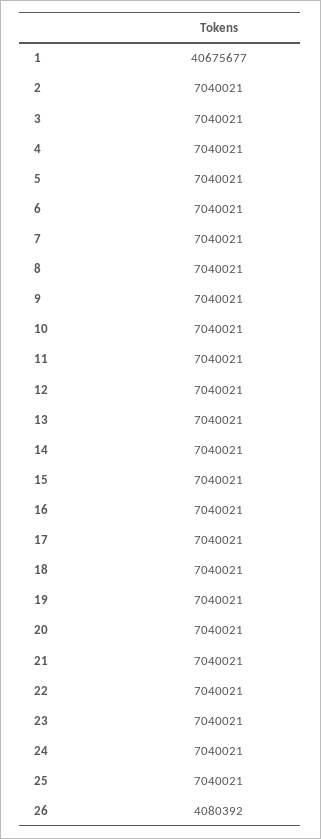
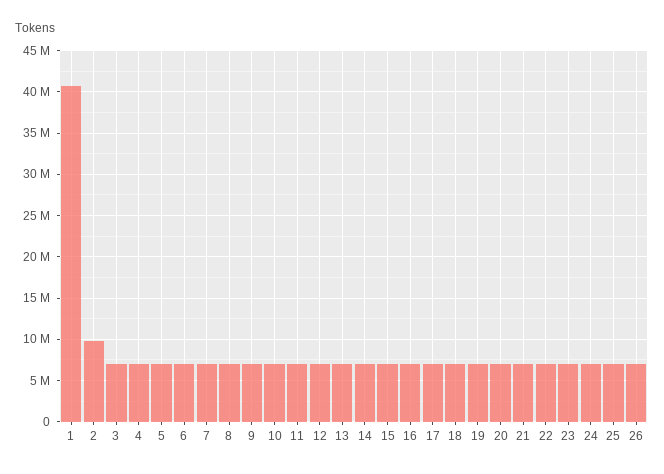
2: 7040021 -> 10000000
26: 4080392 -> 7000000

